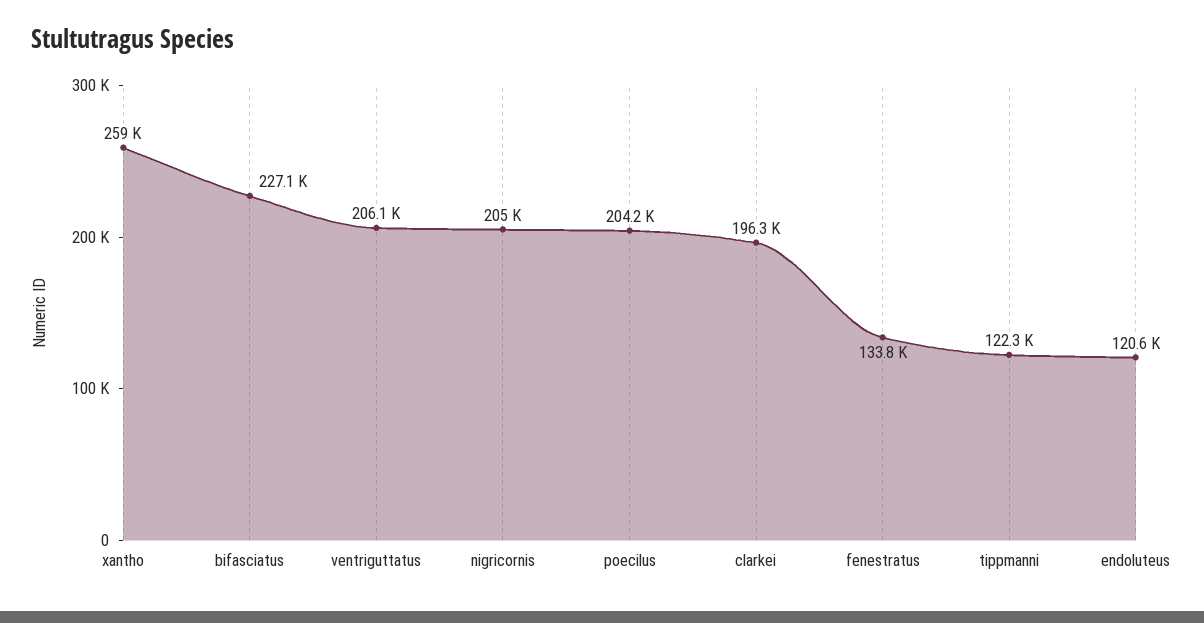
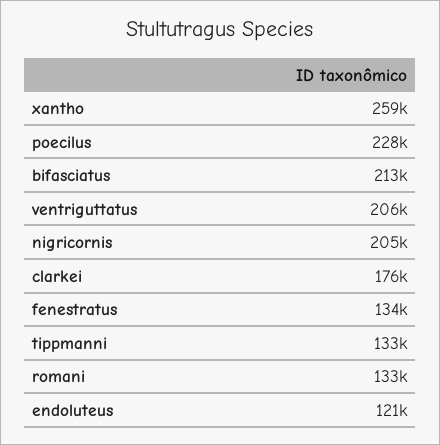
bifasciatus: 227100 -> 213000
poecilus: 204200 -> 228000
clarkei: 196300 -> 176000
tippmanni: 122300 -> 133000
romani: none -> 133000

